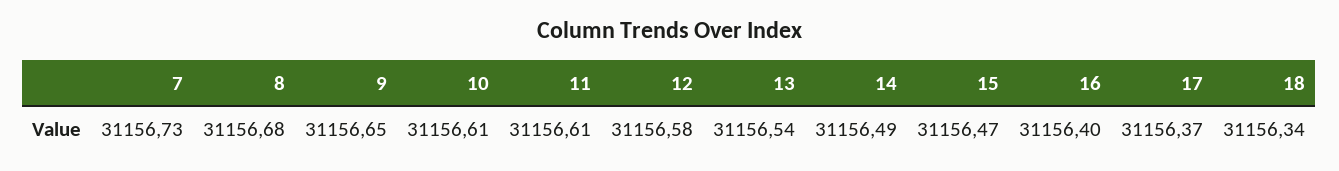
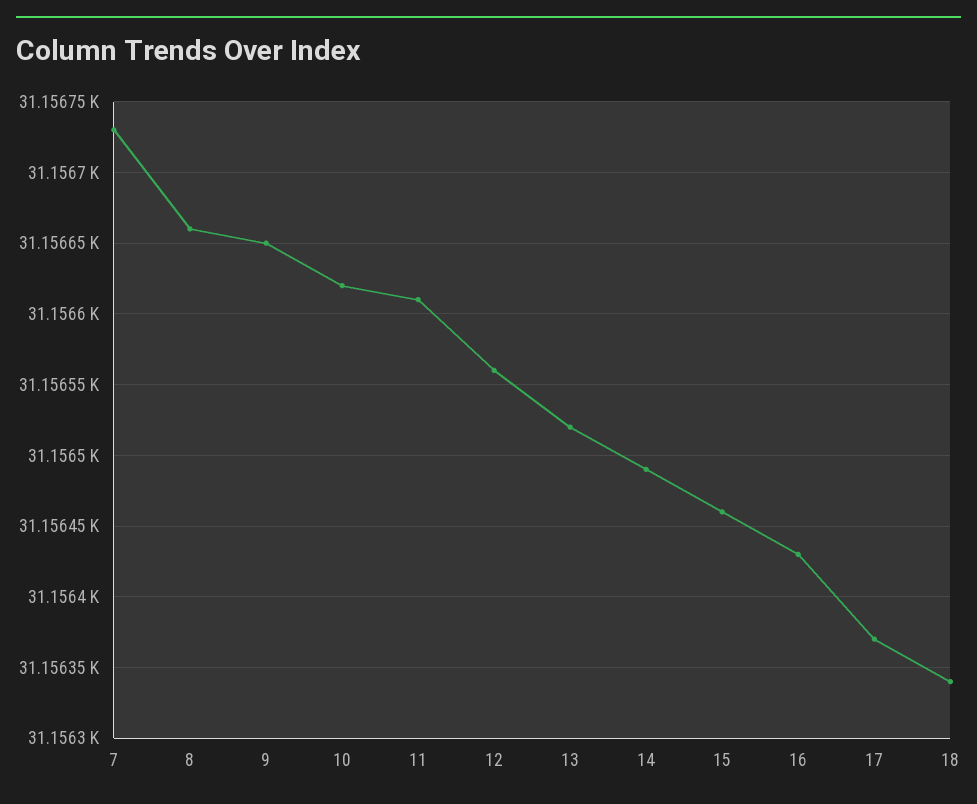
8: 31156.68 -> 31156.66
10: 31156.61 -> 31156.62
12: 31156.58 -> 31156.56
13: 31156.54 -> 31156.52
15: 31156.47 -> 31156.46
16: 31156.4 -> 31156.43

